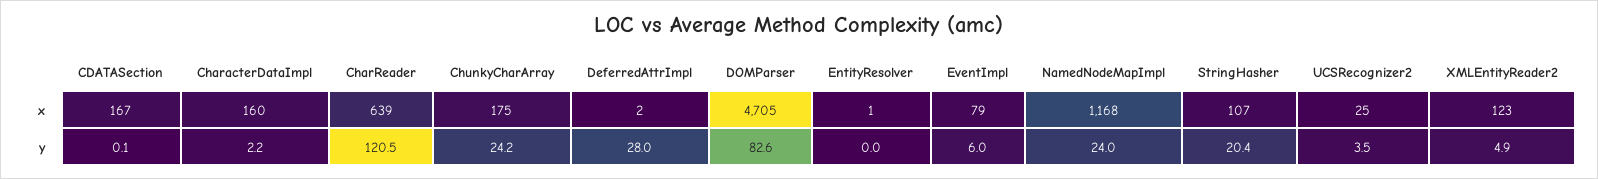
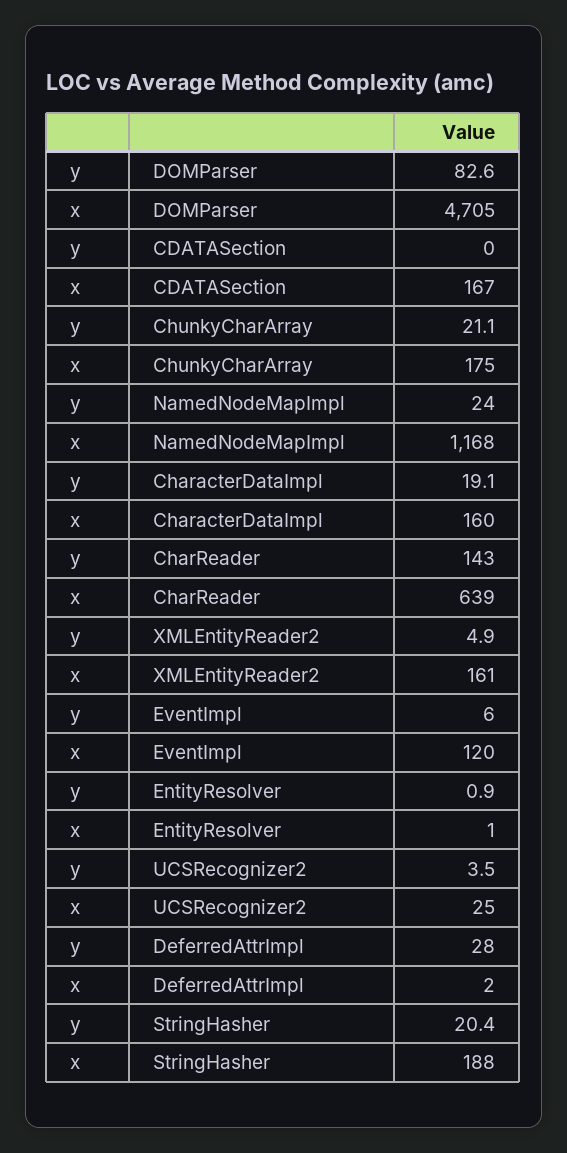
EventImpl, x: 79 -> 120
StringHasher, x: 107 -> 188
XMLEntityReader2, x: 123 -> 161
CDATASection, y: 0.1 -> 0
CharacterDataImpl, y: 2.2 -> 19.1
CharReader, y: 120.5 -> 143
ChunkyCharArray, y: 24.2 -> 21.1
EntityResolver, y: 0 -> 0.9

